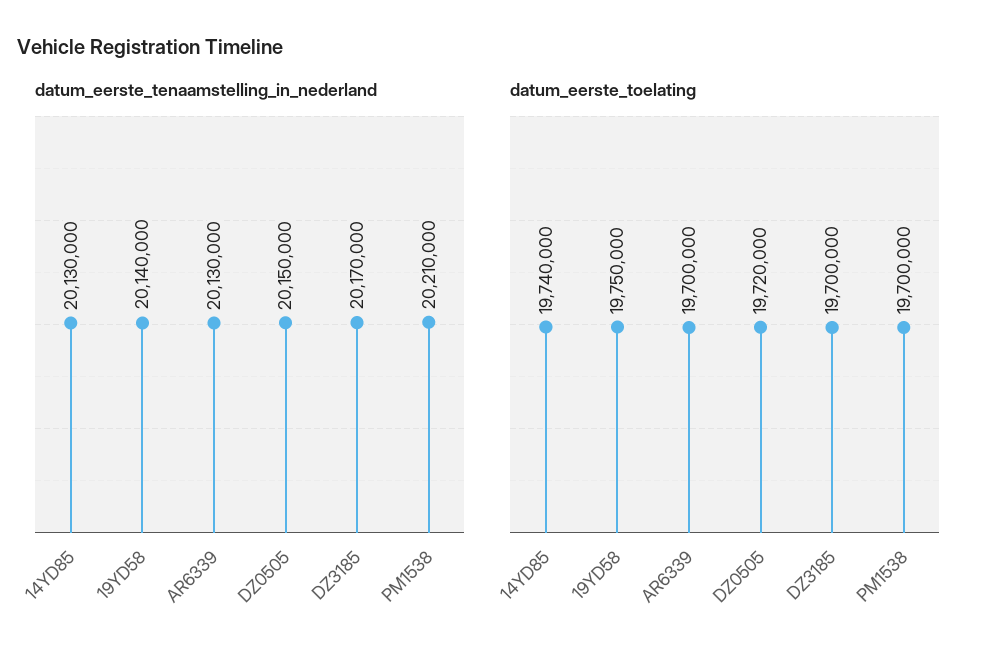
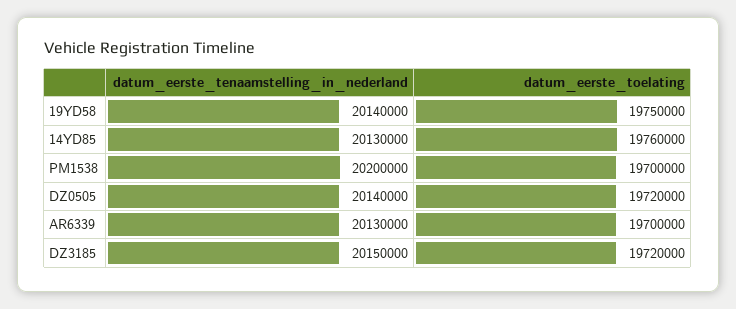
datum_eerste_tenaamstelling_in_nederland, DZ0505: 20150000 -> 20140000
datum_eerste_tenaamstelling_in_nederland, DZ3185: 20170000 -> 20150000
datum_eerste_tenaamstelling_in_nederland, PM1538: 20210000 -> 20200000
datum_eerste_toelating, 14YD85: 19740000 -> 19760000
datum_eerste_toelating, DZ3185: 19700000 -> 19720000

